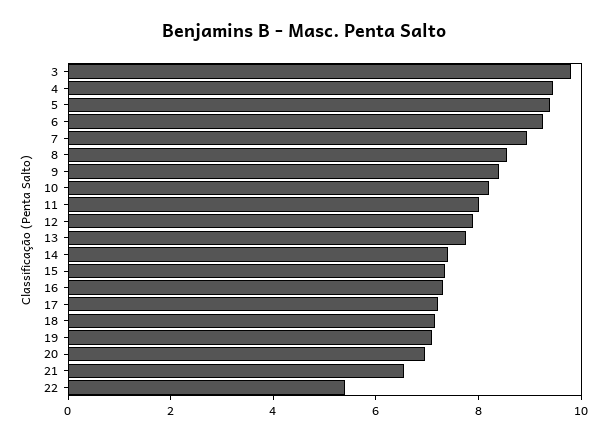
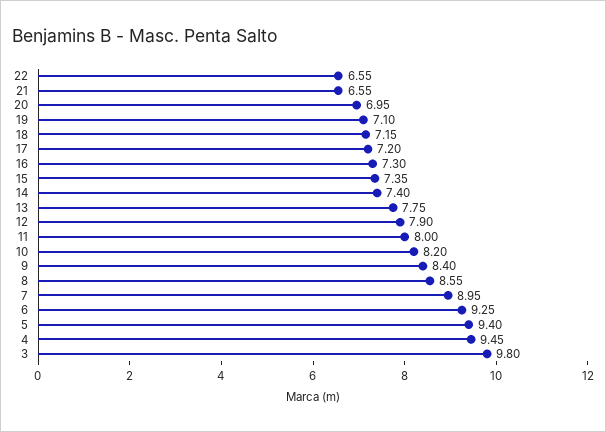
22: 5.5 -> 6.55

